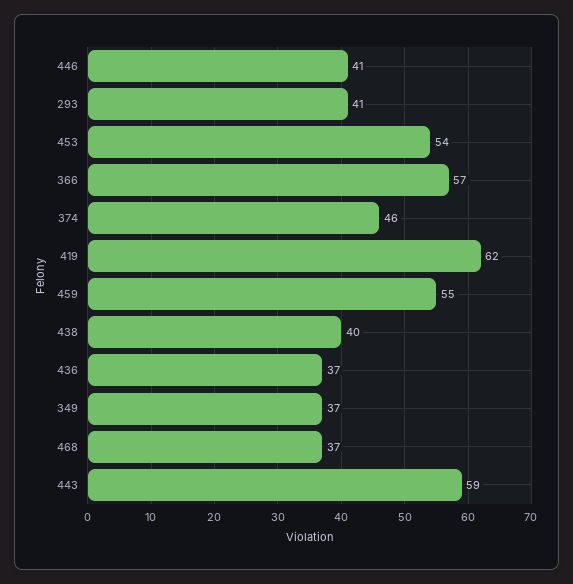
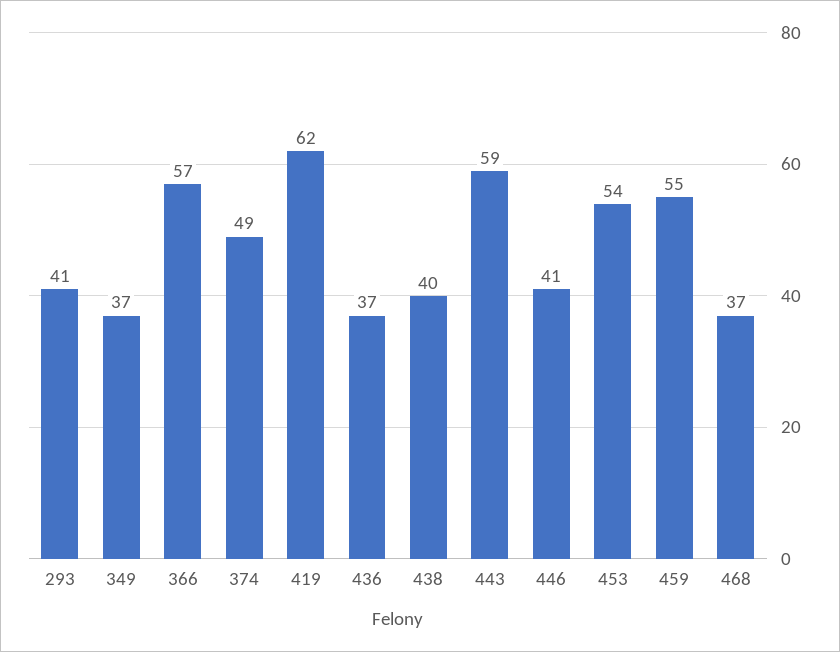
374: 46 -> 49

